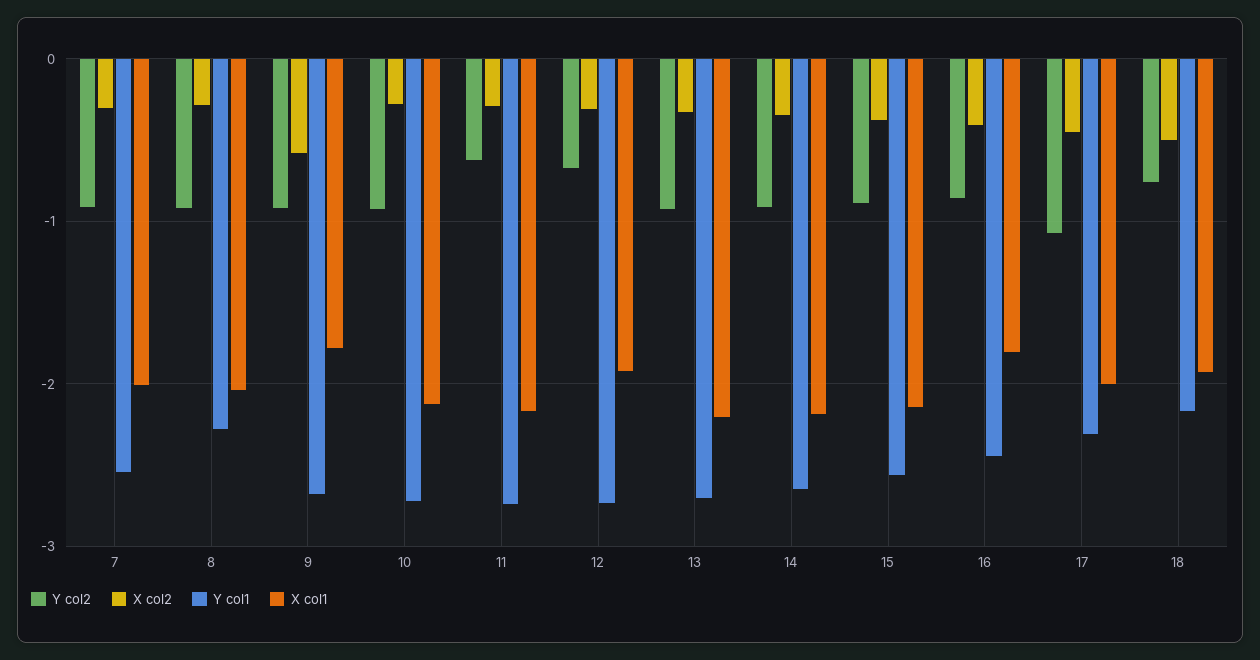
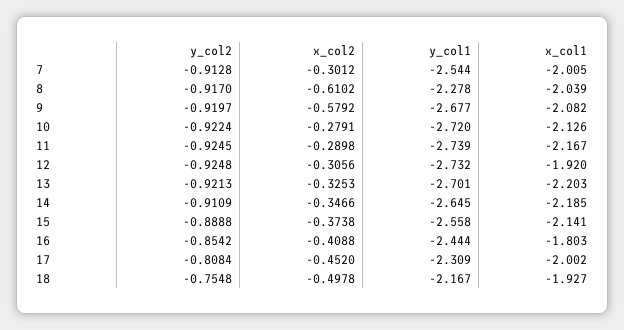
X col2, 8: -0.3 -> -0.6102
X col1, 9: -1.8 -> -2.082
Y col2, 11: -0.6 -> -0.9245
Y col2, 12: -0.7 -> -0.9248
Y col2, 17: -1.1 -> -0.8084

